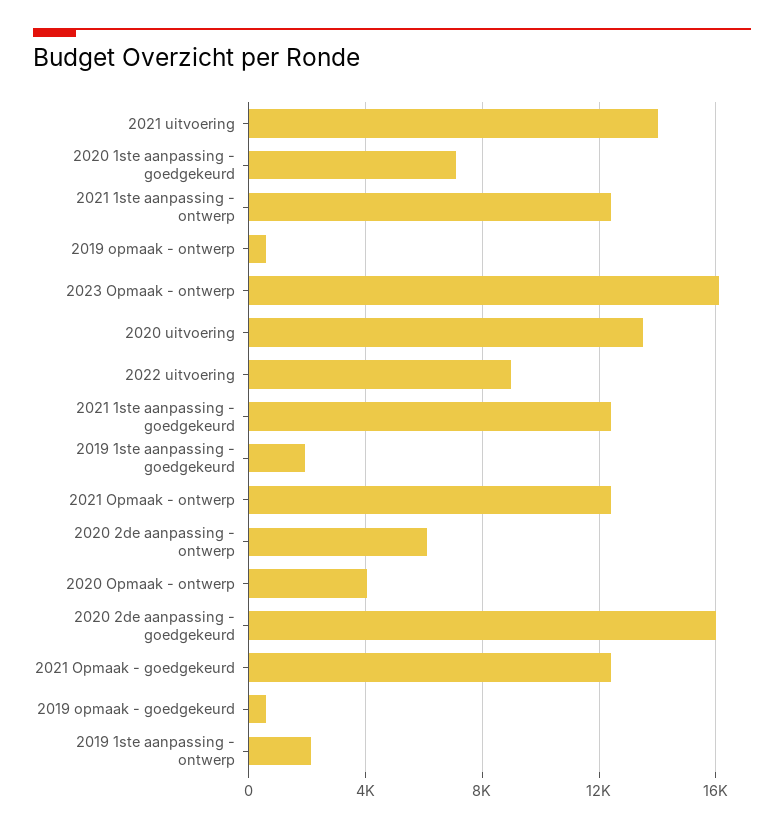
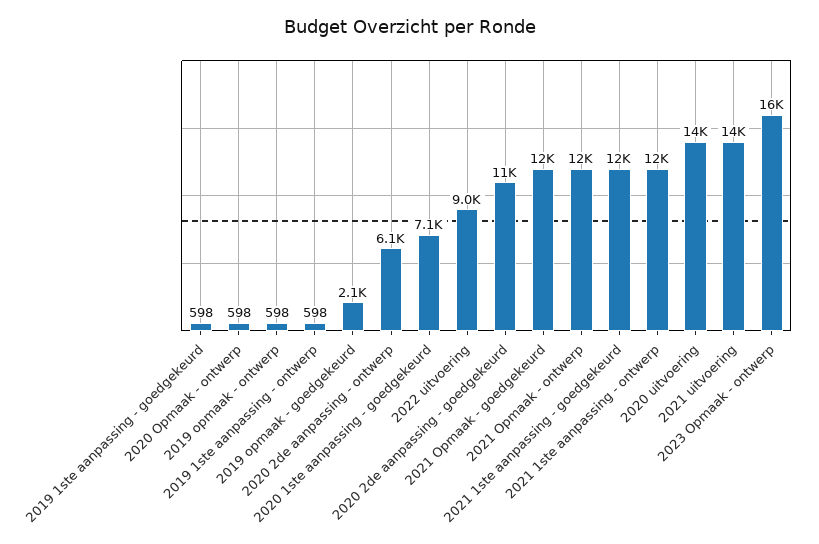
2019 1ste aanpassing - goedgekeurd: 2000 -> 598
2020 Opmaak - ontwerp: 4000 -> 598
2020 2de aanpassing - goedgekeurd: 16000 -> 11000
2019 opmaak - goedgekeurd: 500 -> 2100
2019 1ste aanpassing - ontwerp: 2000 -> 598

